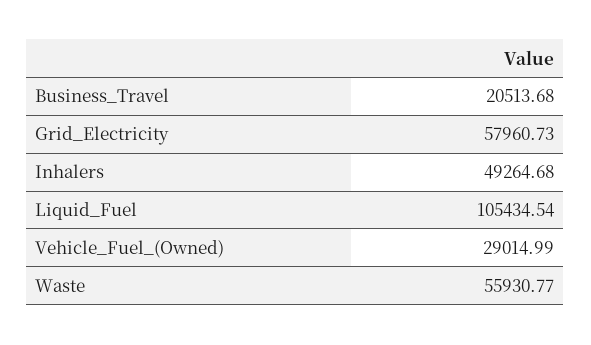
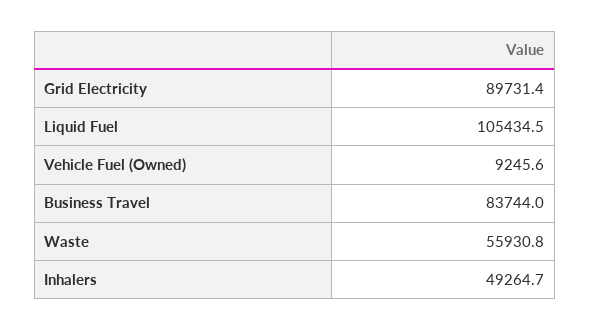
Business_Travel: 20513.68 -> 83744
Grid_Electricity: 57960.73 -> 89731.4
Vehicle_Fuel_(Owned): 29014.99 -> 9245.6

